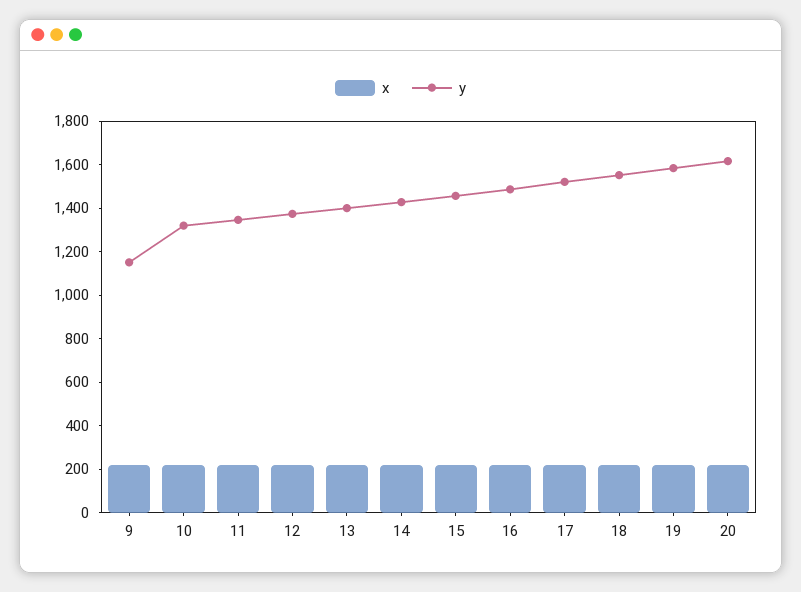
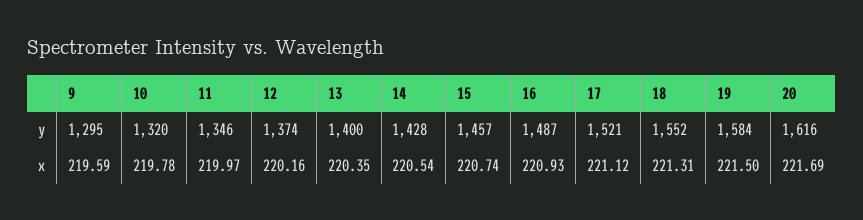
y, 9: 1150 -> 1295

